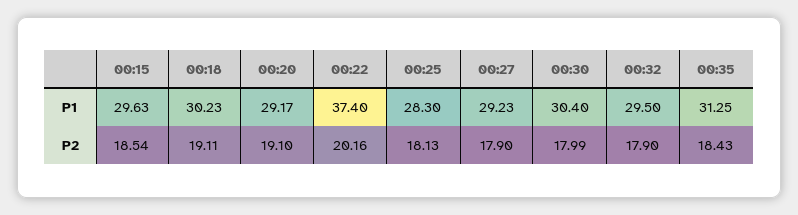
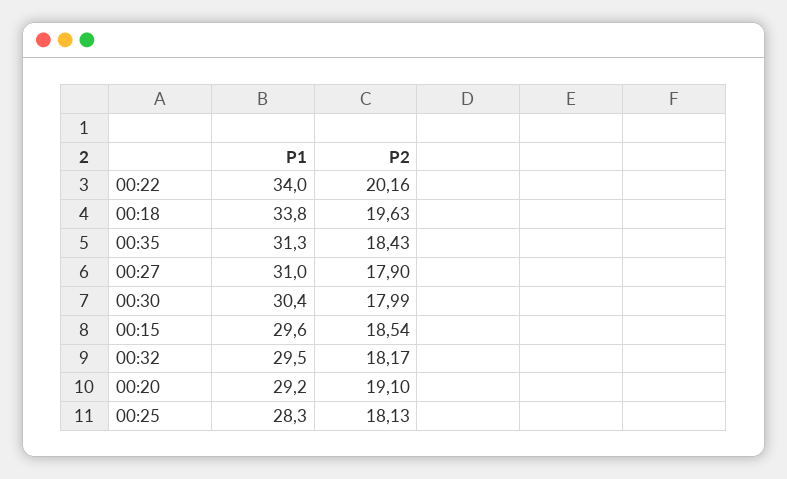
00:18, P1: 30.23 -> 33.8
00:22, P1: 37.4 -> 34
00:27, P1: 29.23 -> 31
00:18, P2: 19.11 -> 19.63
00:32, P2: 17.9 -> 18.17

